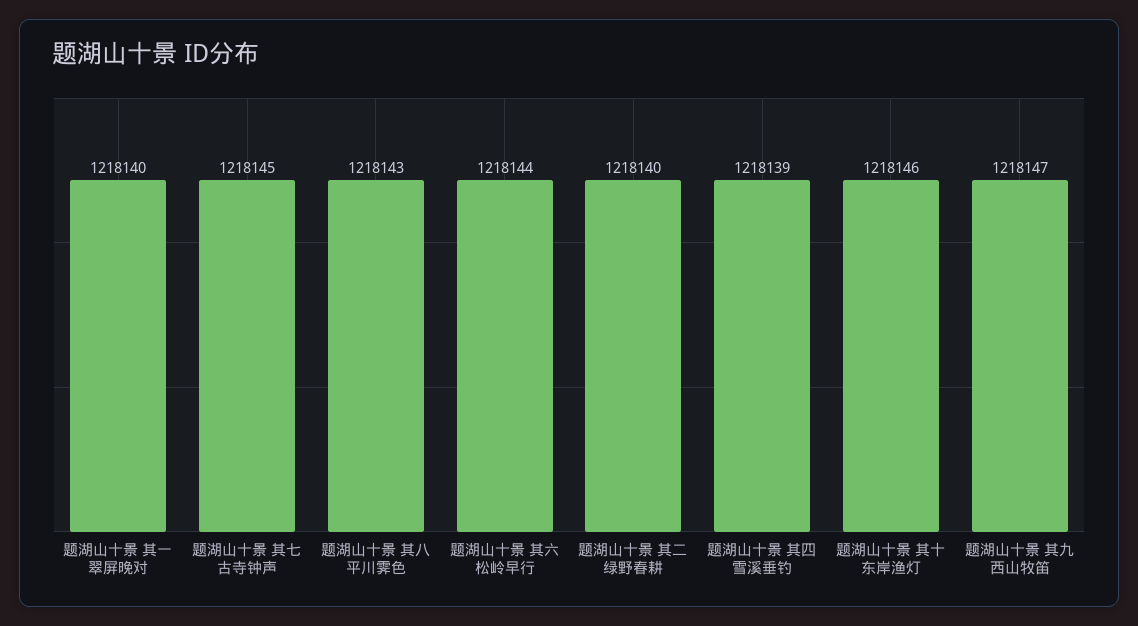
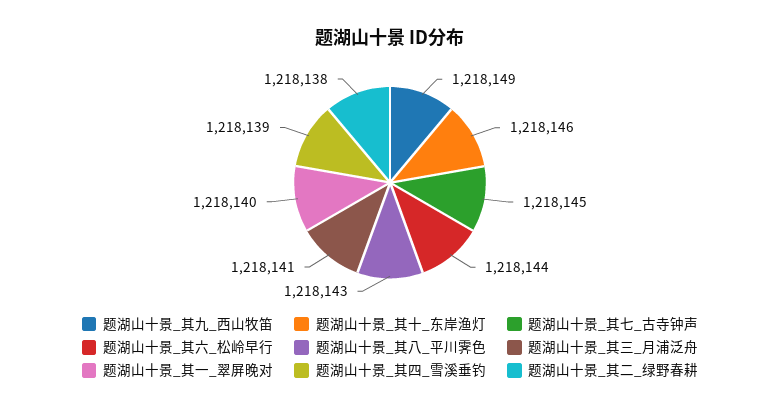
题湖山十景 其二 绿野春耕: 1218140 -> 1218138
题湖山十景 其九 西山牧笛: 1218147 -> 1218149
题湖山十景_其三_月浦泛舟: none -> 1218141

